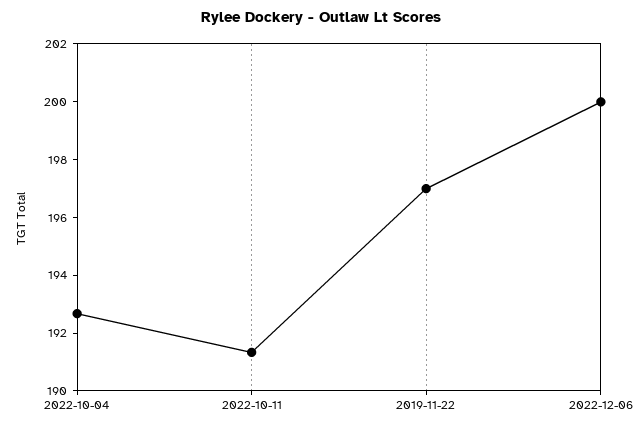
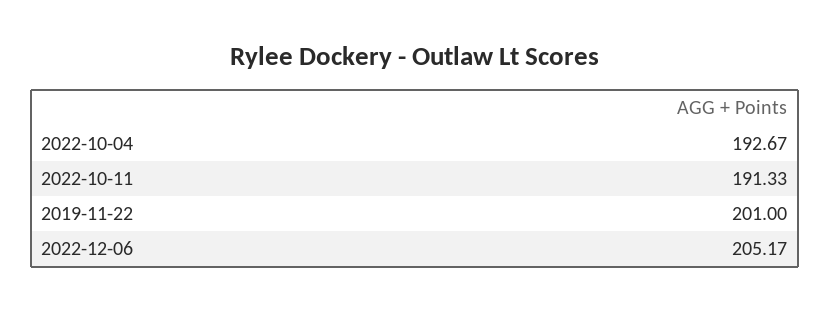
2019-11-22: 197 -> 201
2022-12-06: 200 -> 205.17

